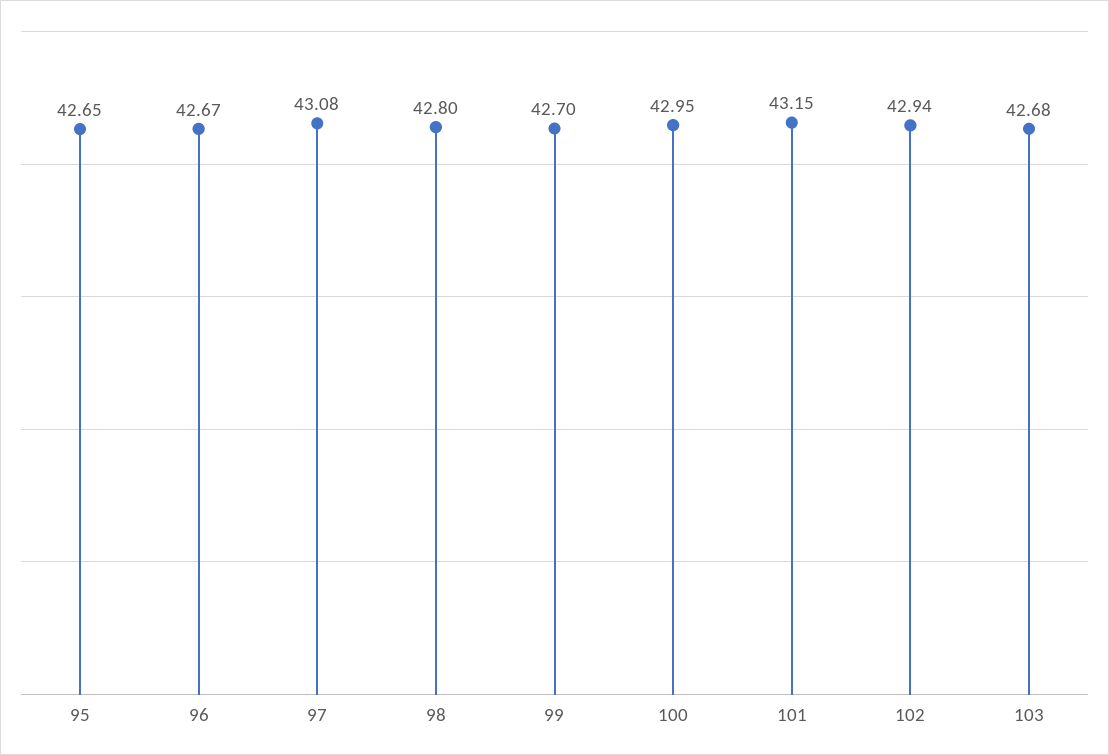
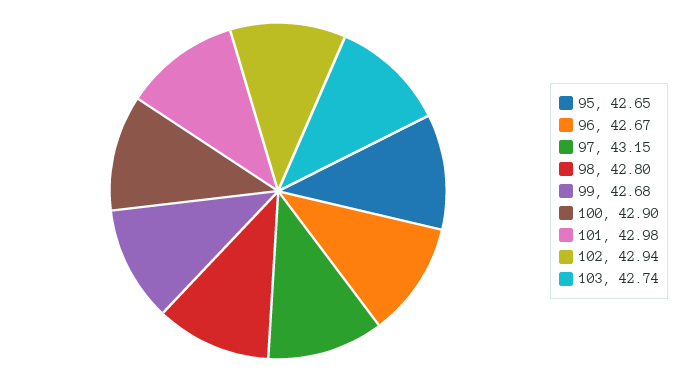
97: 43.08 -> 43.15
99: 42.7 -> 42.68
100: 42.95 -> 42.9
101: 43.15 -> 42.98
103: 42.68 -> 42.74

